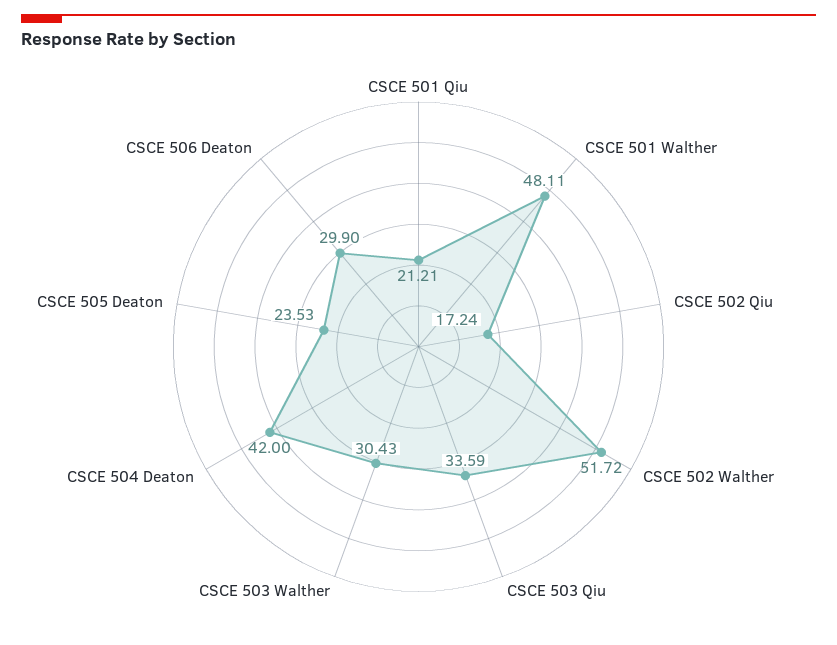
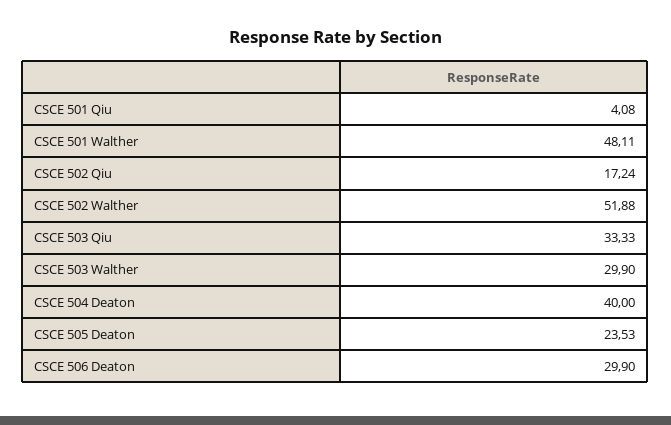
CSCE 501 Qiu: 21.21 -> 4.08
CSCE 502 Walther: 51.72 -> 51.88
CSCE 503 Qiu: 33.59 -> 33.33
CSCE 503 Walther: 30.43 -> 29.9
CSCE 504 Deaton: 42 -> 40

